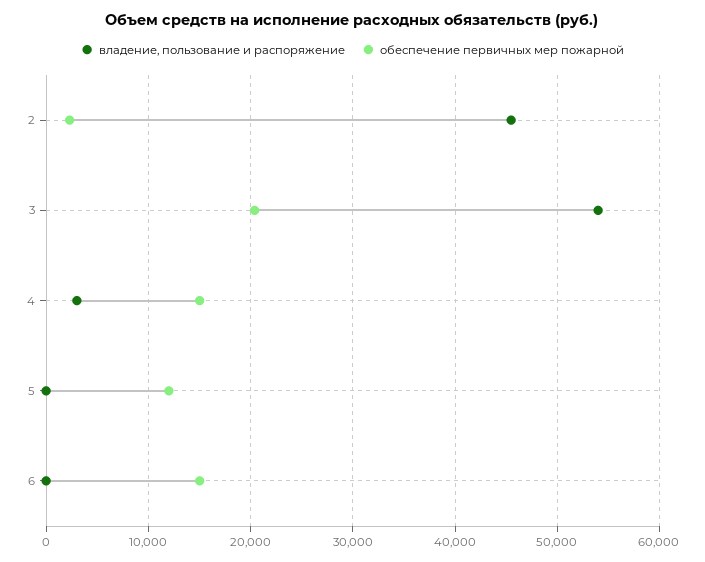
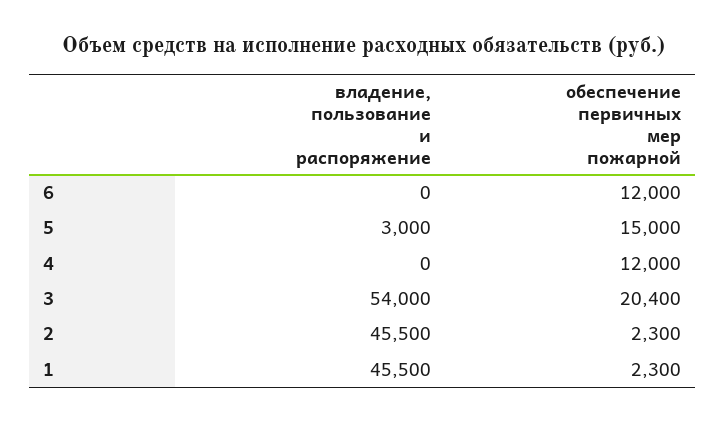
владение, пользование и распоряжение, 4: 3000 -> 0
обеспечение первичных мер пожарной, 4: 15000 -> 12000
владение, пользование и распоряжение, 5: 0 -> 3000
обеспечение первичных мер пожарной, 5: 12000 -> 15000
обеспечение первичных мер пожарной, 6: 15000 -> 12000
владение, пользование и распоряжение, 1: none -> 45500
обеспечение первичных мер пожарной, 1: none -> 2300

